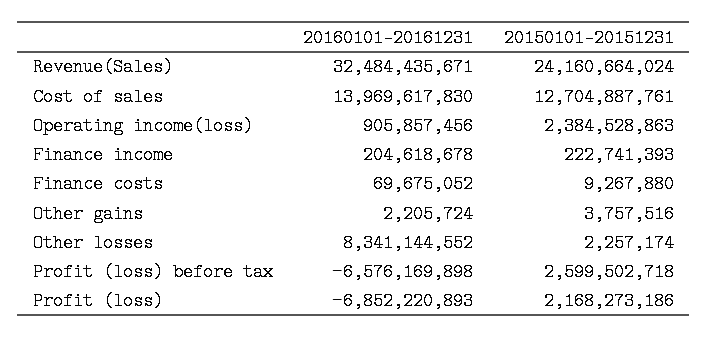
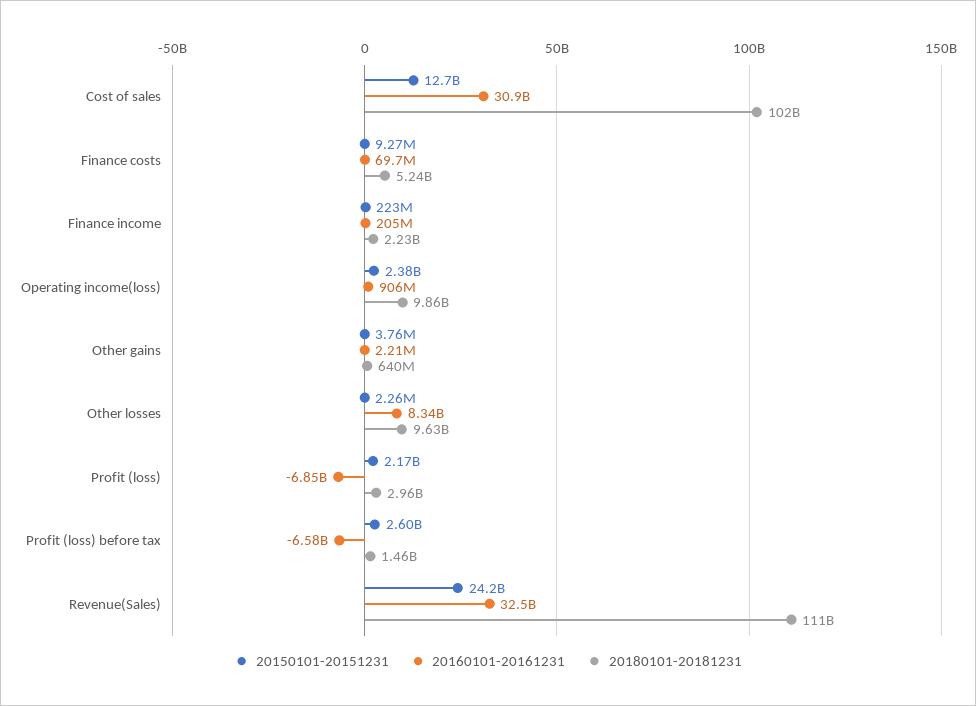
20160101-20161231, Cost of sales: 13969617830 -> 30900000000
20180101-20181231, Cost of sales: none -> 102000000000
20180101-20181231, Finance costs: none -> 5240000000
20180101-20181231, Finance income: none -> 2230000000
20180101-20181231, Operating income(loss): none -> 9860000000
20180101-20181231, Other gains: none -> 640000000
20180101-20181231, Other losses: none -> 9630000000
20180101-20181231, Profit (loss): none -> 2960000000
20180101-20181231, Profit (loss) before tax: none -> 1460000000
20180101-20181231, Revenue(Sales): none -> 111000000000

